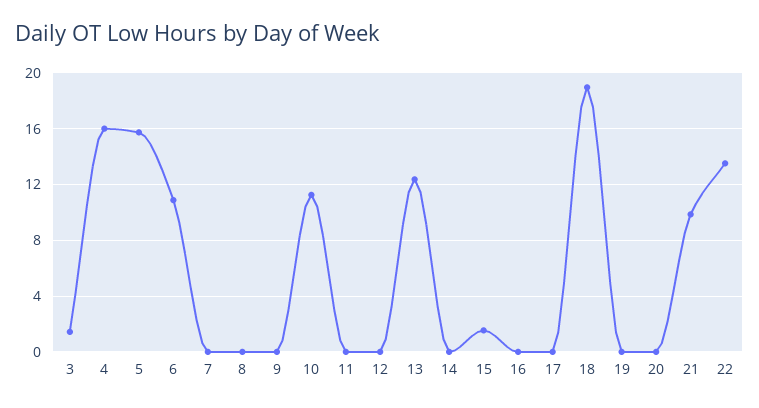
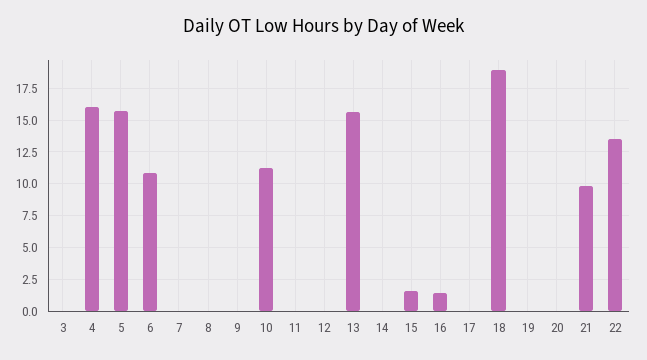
3: 1.5 -> 0
13: 12.5 -> 15.5
16: 0 -> 1.5

